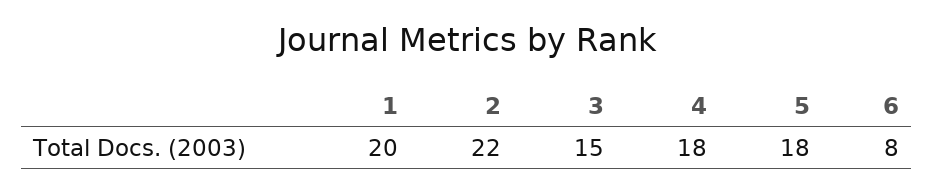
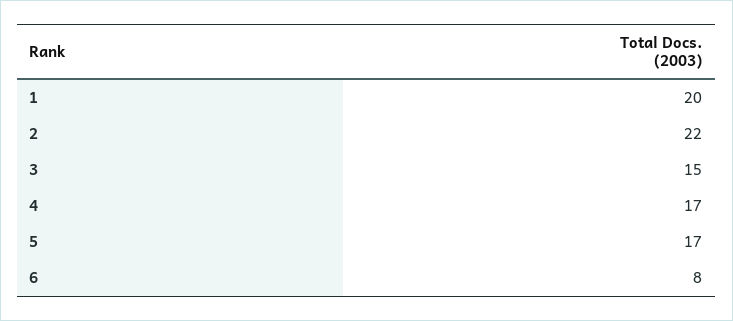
4: 18 -> 17
5: 18 -> 17

